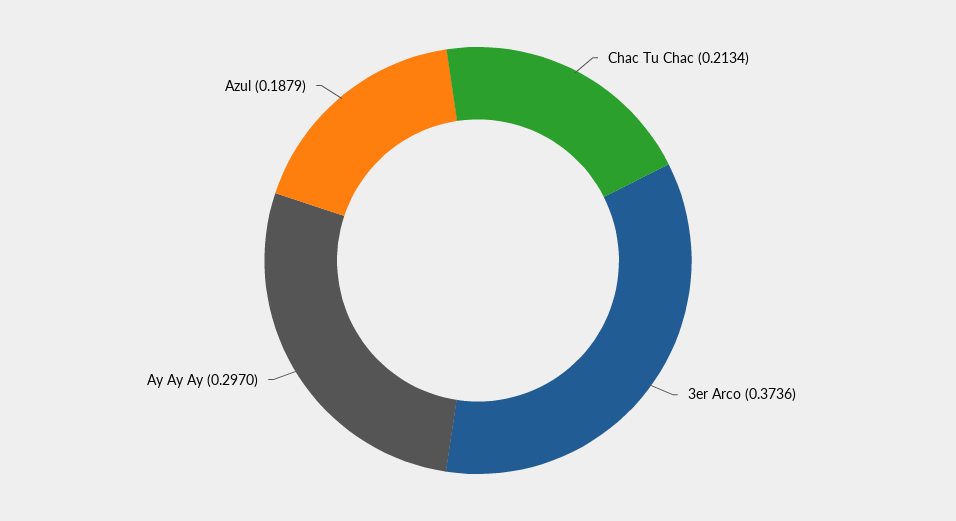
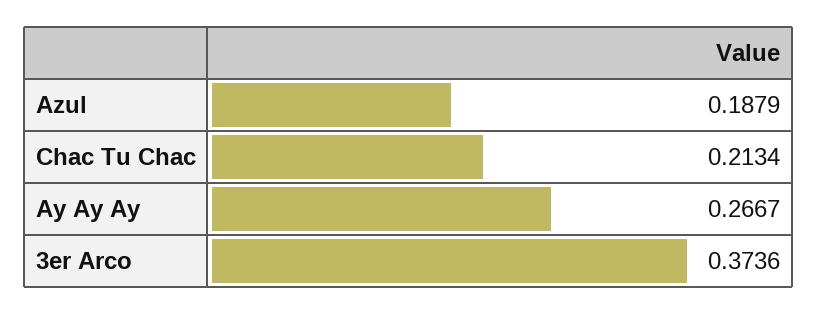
Ay Ay Ay: 0.297 -> 0.2667

